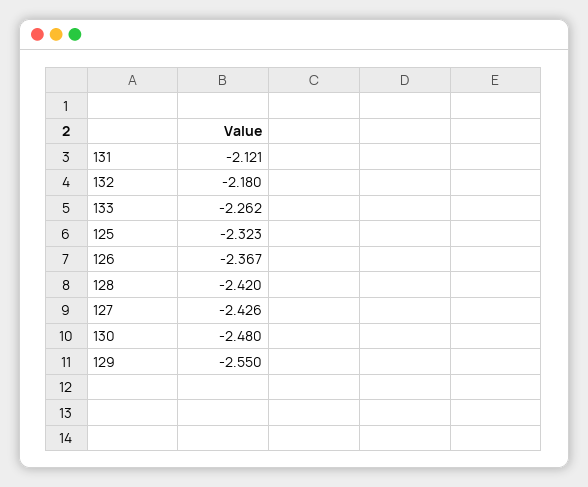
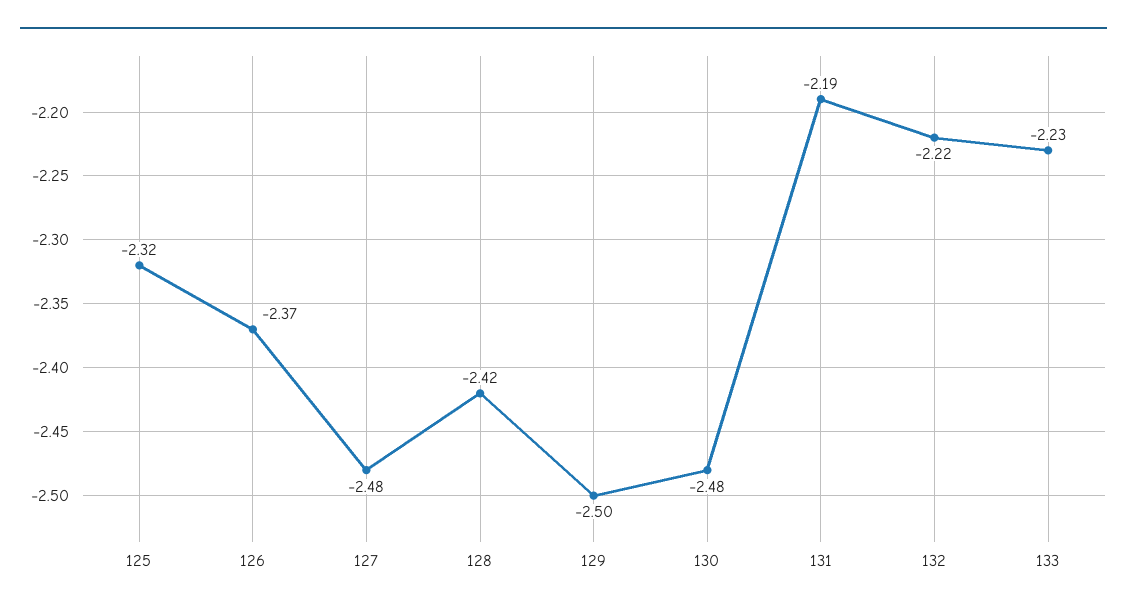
131: -2.121 -> -2.19
132: -2.18 -> -2.22
133: -2.262 -> -2.23
127: -2.426 -> -2.48
129: -2.55 -> -2.5

